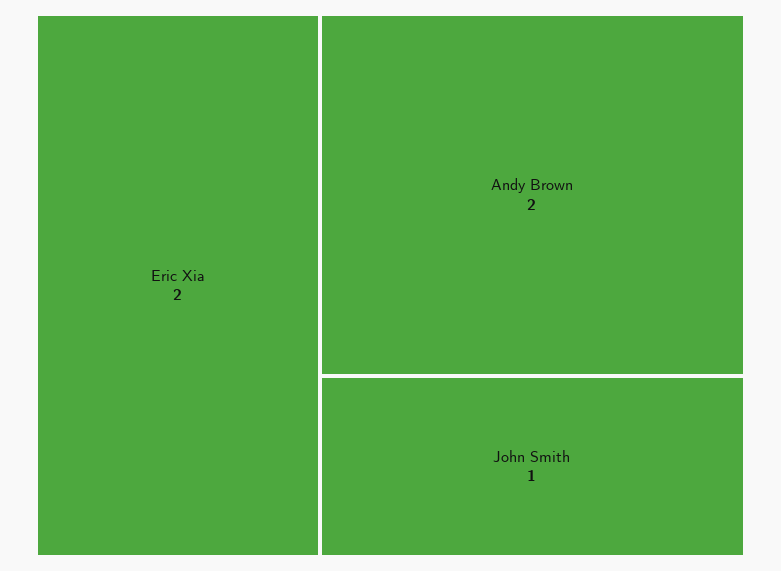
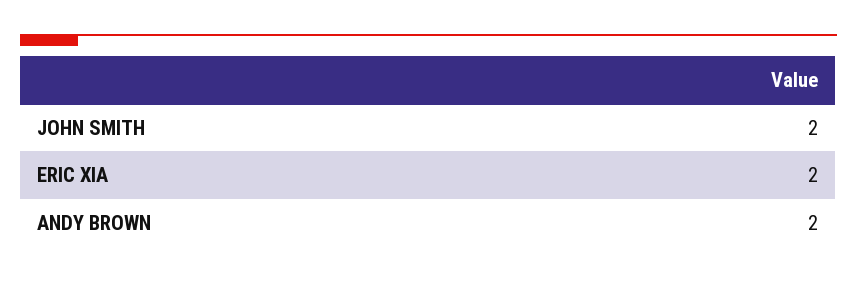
John Smith: 1 -> 2

